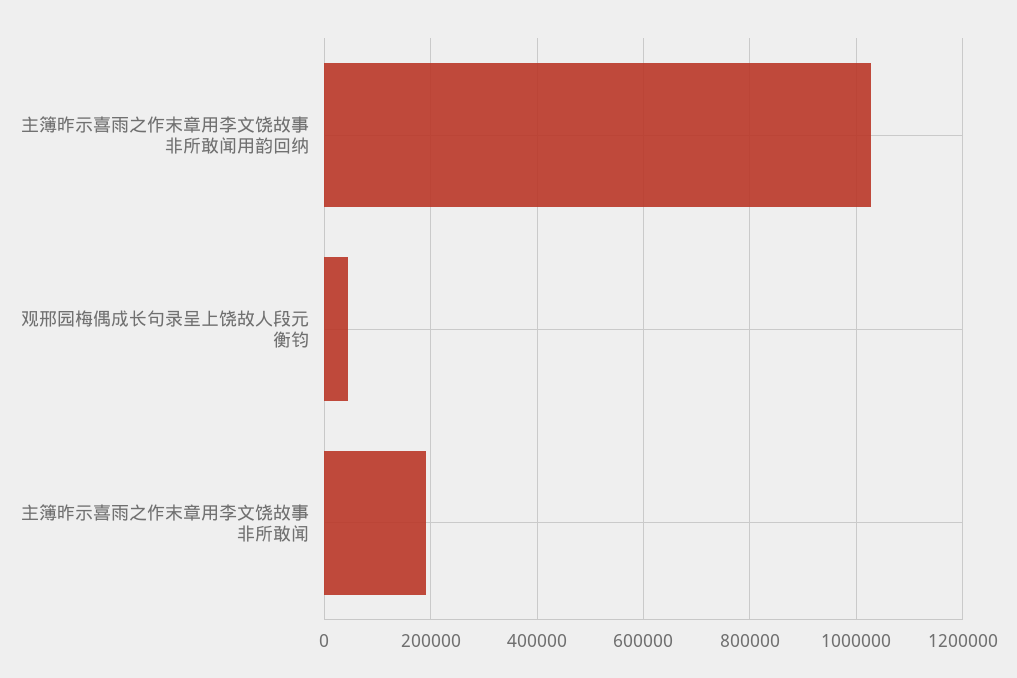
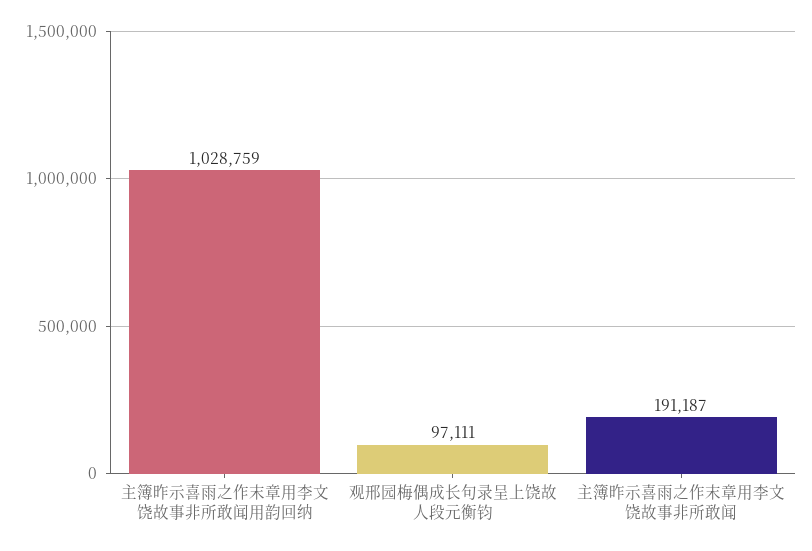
观邢园梅偶成长句录呈上饶故人段元衡钧: 40000 -> 97111

